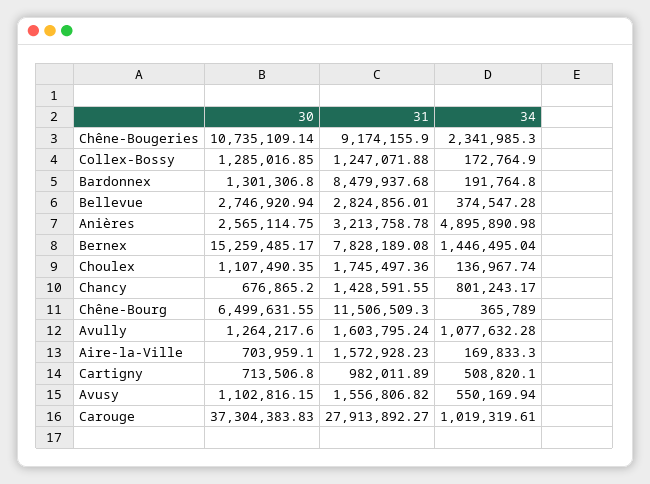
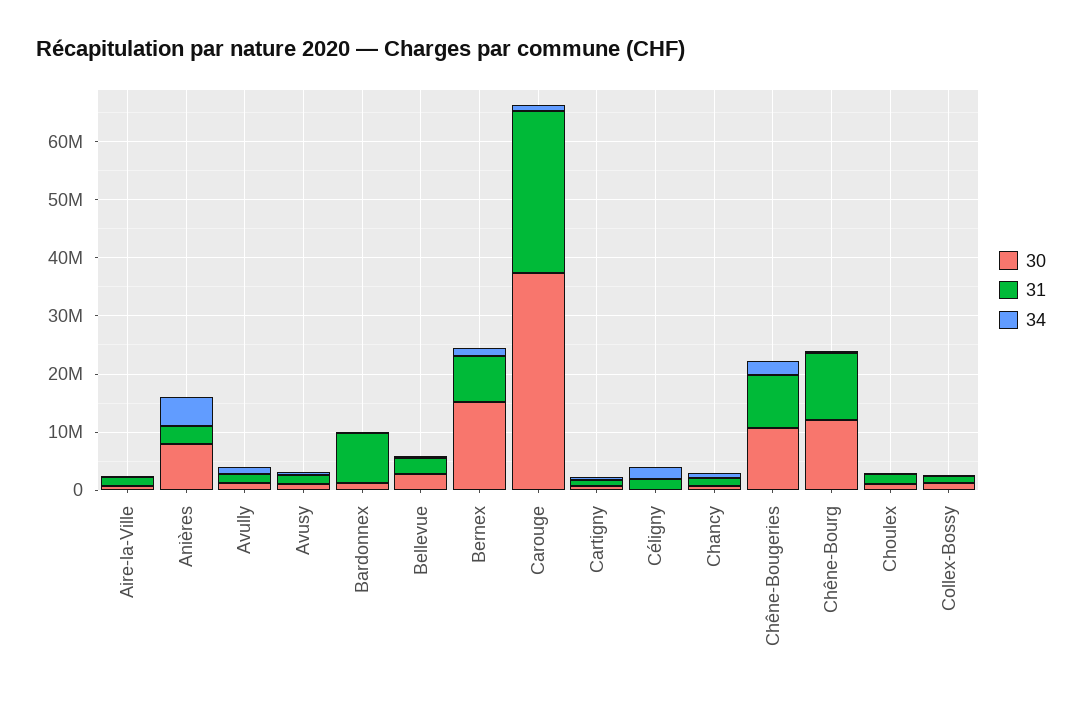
30, Anières: 2565114.75 -> 8000000
30, Chêne-Bourg: 6499631.55 -> 12000000
30, Céligny: none -> 0
31, Céligny: none -> 2000000
34, Céligny: none -> 2000000

